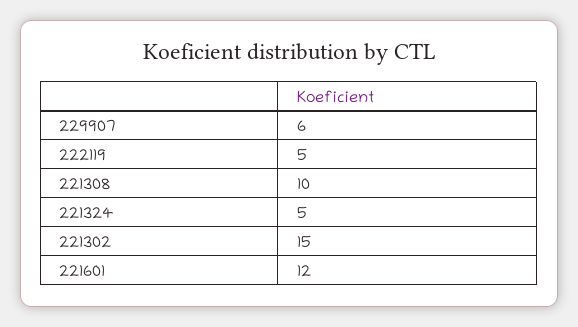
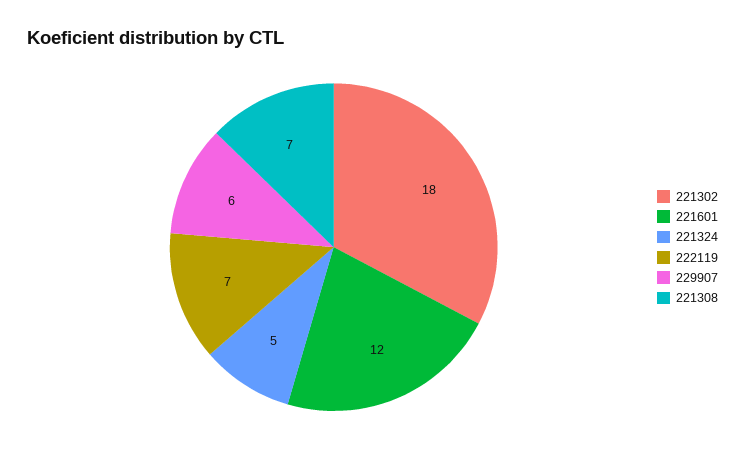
222119: 5 -> 7
221308: 10 -> 7
221302: 15 -> 18

